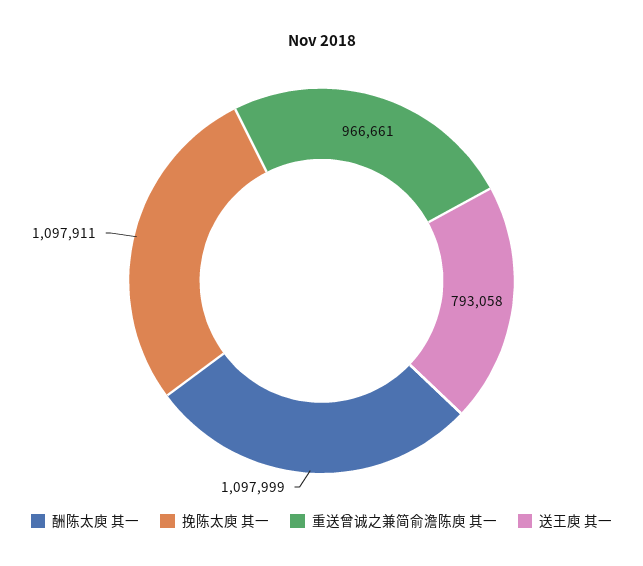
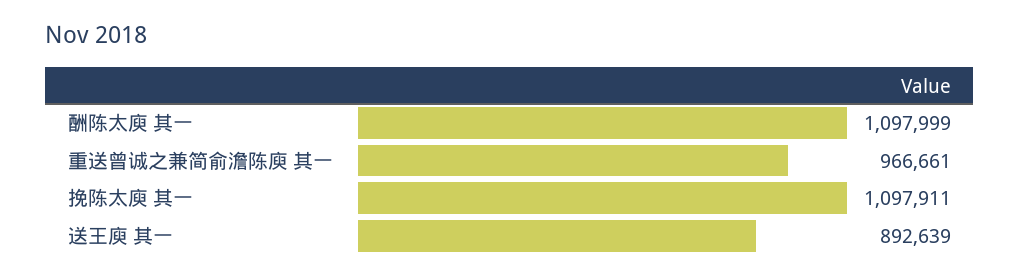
送王庾 其一: 793058 -> 892639

